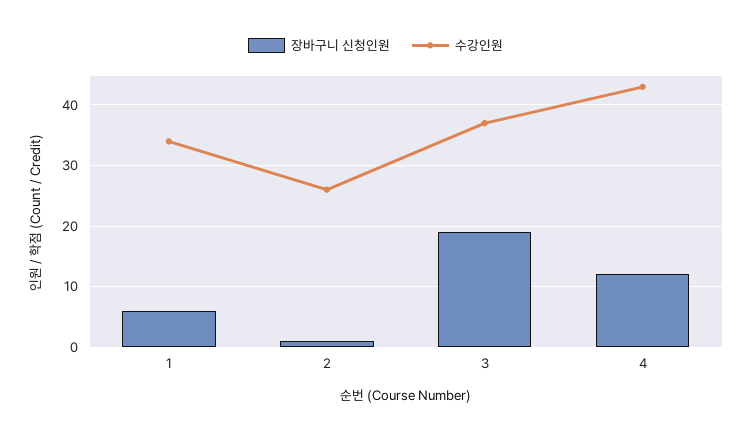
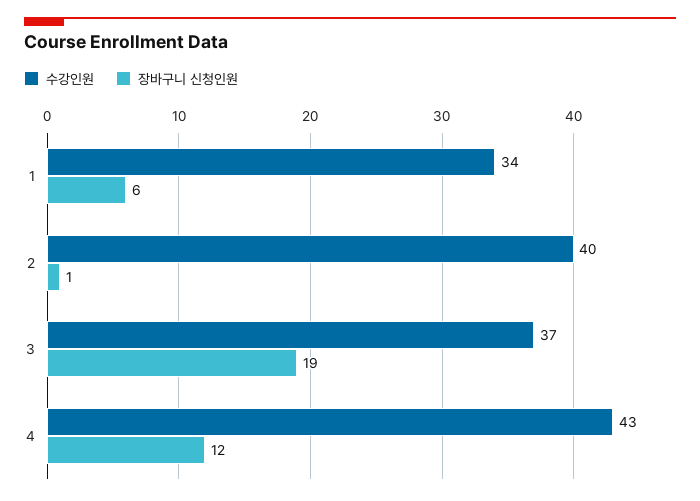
수강인원, 2: 26 -> 40

